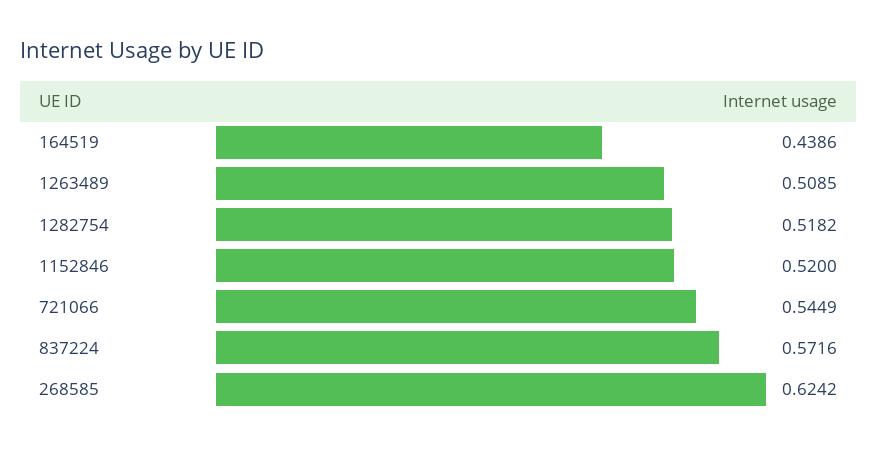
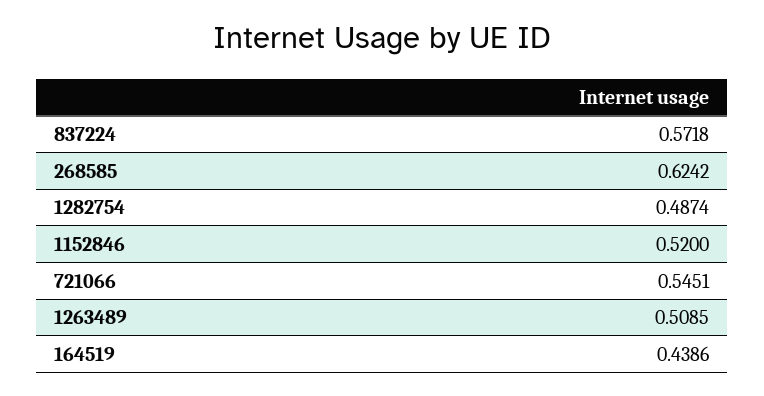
1282754: 0.5182 -> 0.4874
721066: 0.5449 -> 0.5451
837224: 0.5716 -> 0.5718

